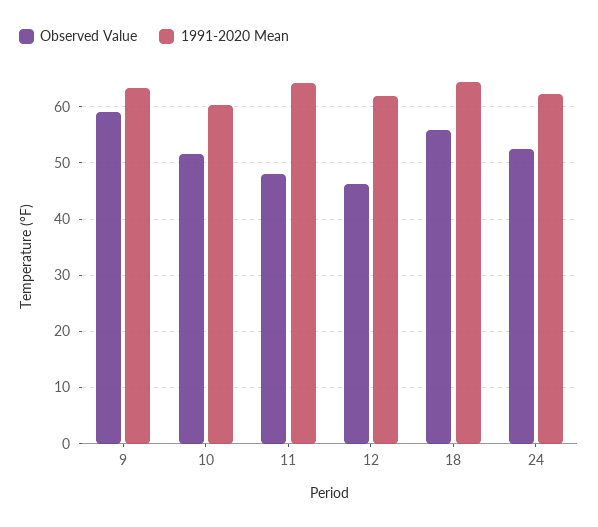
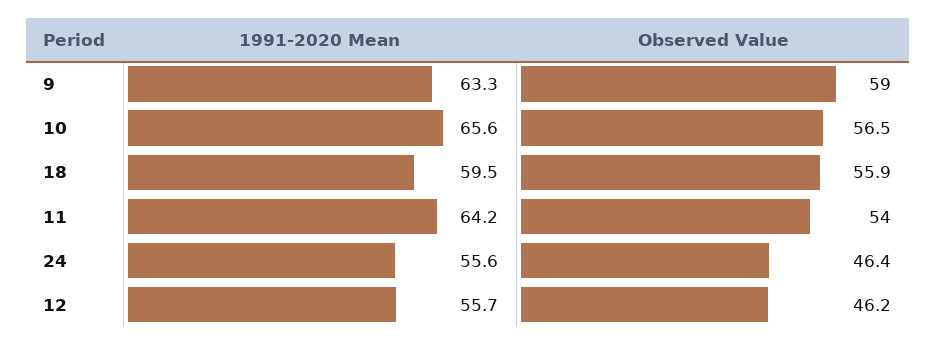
Observed Value, 10: 52 -> 56.5
1991-2020 Mean, 10: 60 -> 65.6
Observed Value, 11: 48 -> 54
1991-2020 Mean, 12: 62 -> 55.7
1991-2020 Mean, 18: 64 -> 59.5
Observed Value, 24: 52 -> 46.4
1991-2020 Mean, 24: 62 -> 55.6

